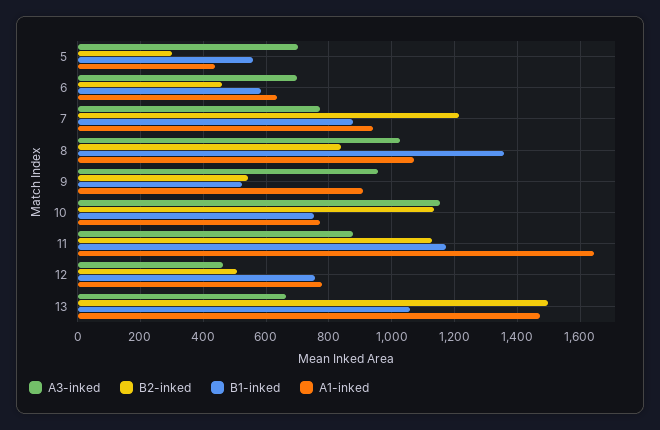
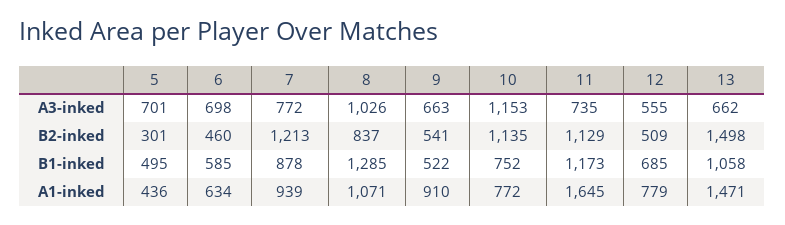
B1-inked, 5: 560 -> 495
B1-inked, 8: 1360 -> 1285
A3-inked, 9: 960 -> 663
A3-inked, 11: 880 -> 735
A3-inked, 12: 460 -> 555
B1-inked, 12: 760 -> 685

